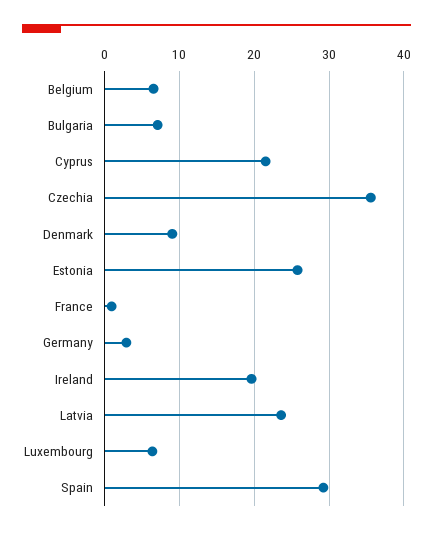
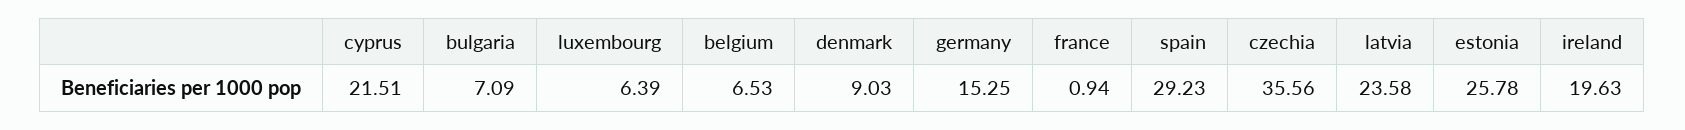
Germany: 3 -> 15.25

